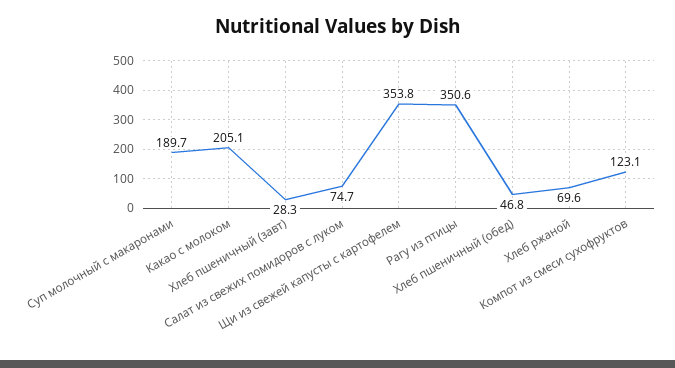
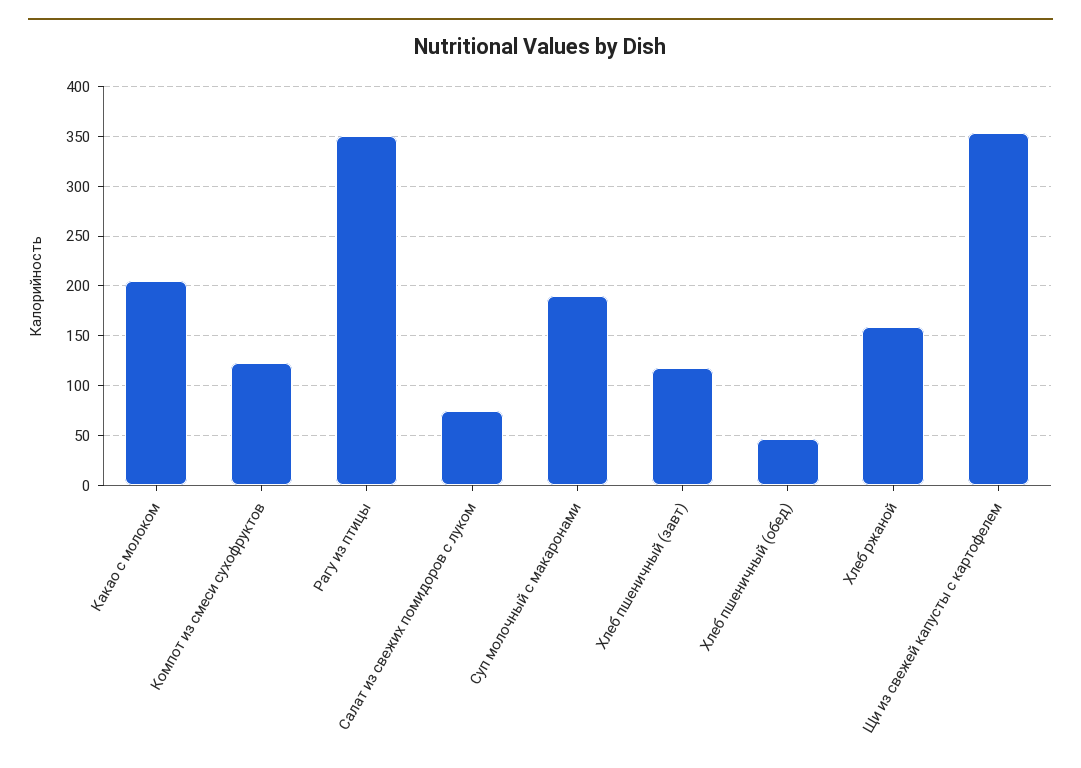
Хлеб пшеничный (завт): 28.3 -> 120
Хлеб ржаной: 69.6 -> 160

